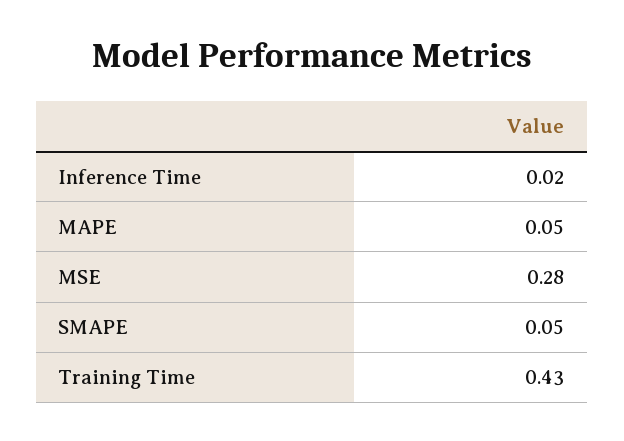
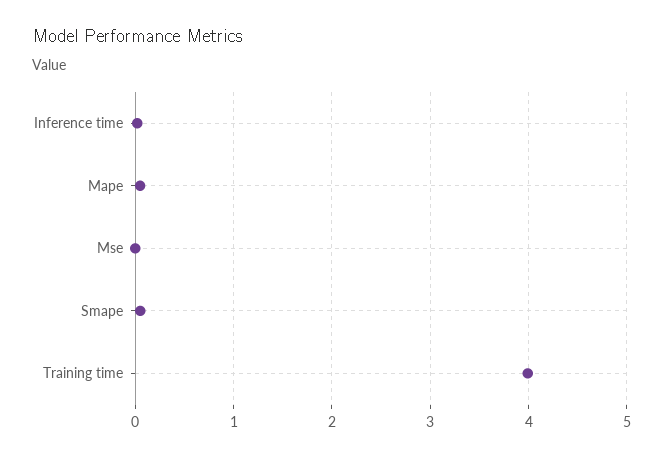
MSE: 0.28 -> 0
Training Time: 0.43 -> 4

